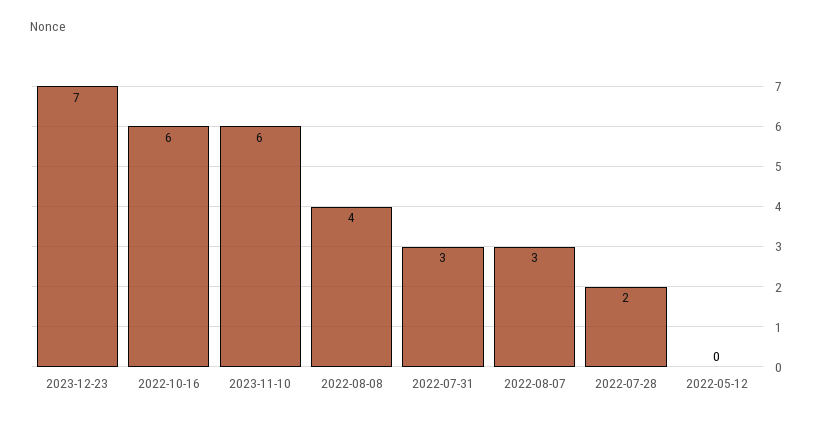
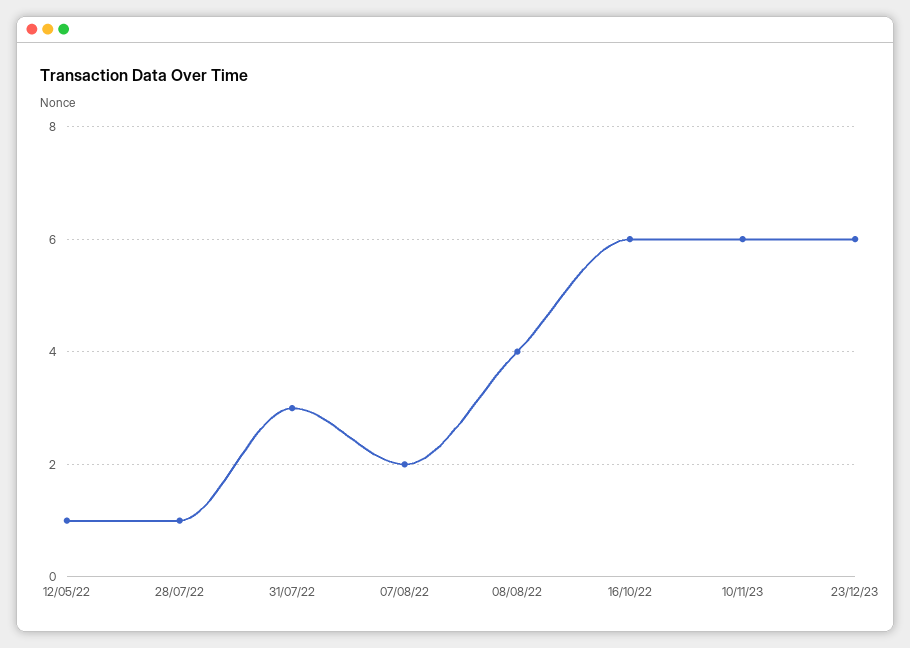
2023-12-23: 7 -> 6
2022-08-07: 3 -> 2
2022-07-28: 2 -> 1
2022-05-12: 0 -> 1

